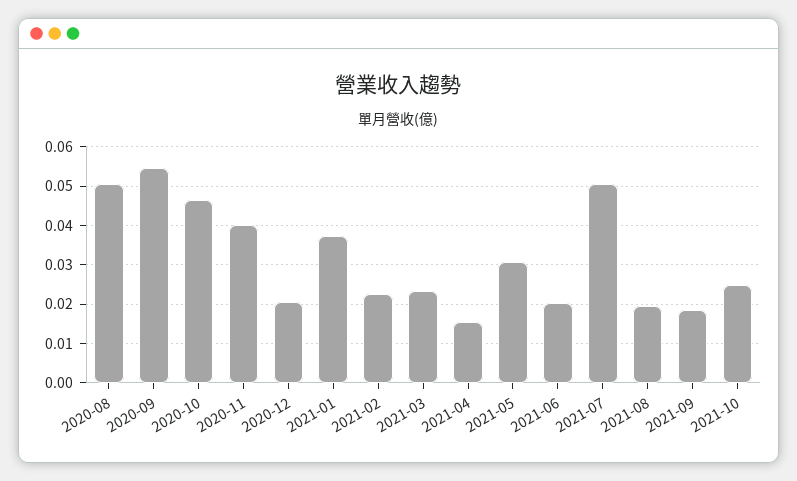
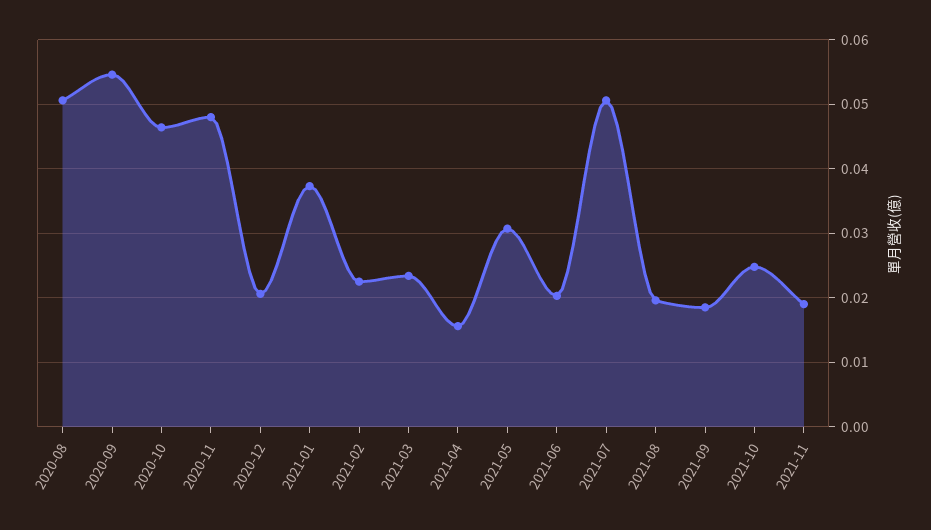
2020-11: 0.04 -> 0.048
2021-11: none -> 0.019

